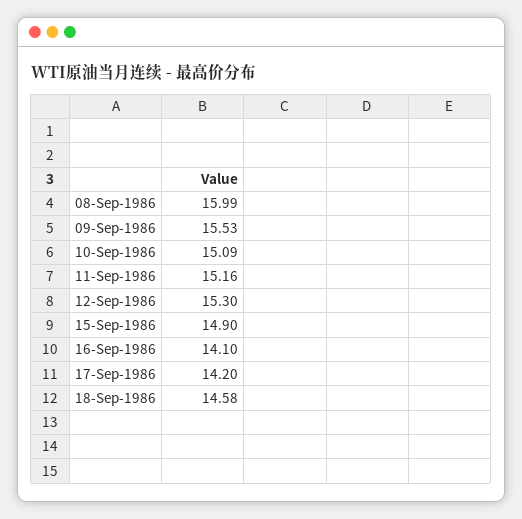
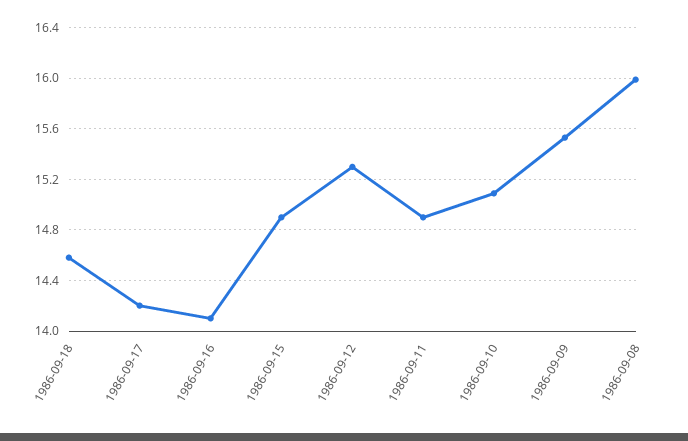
11-Sep-1986: 15.16 -> 14.9

